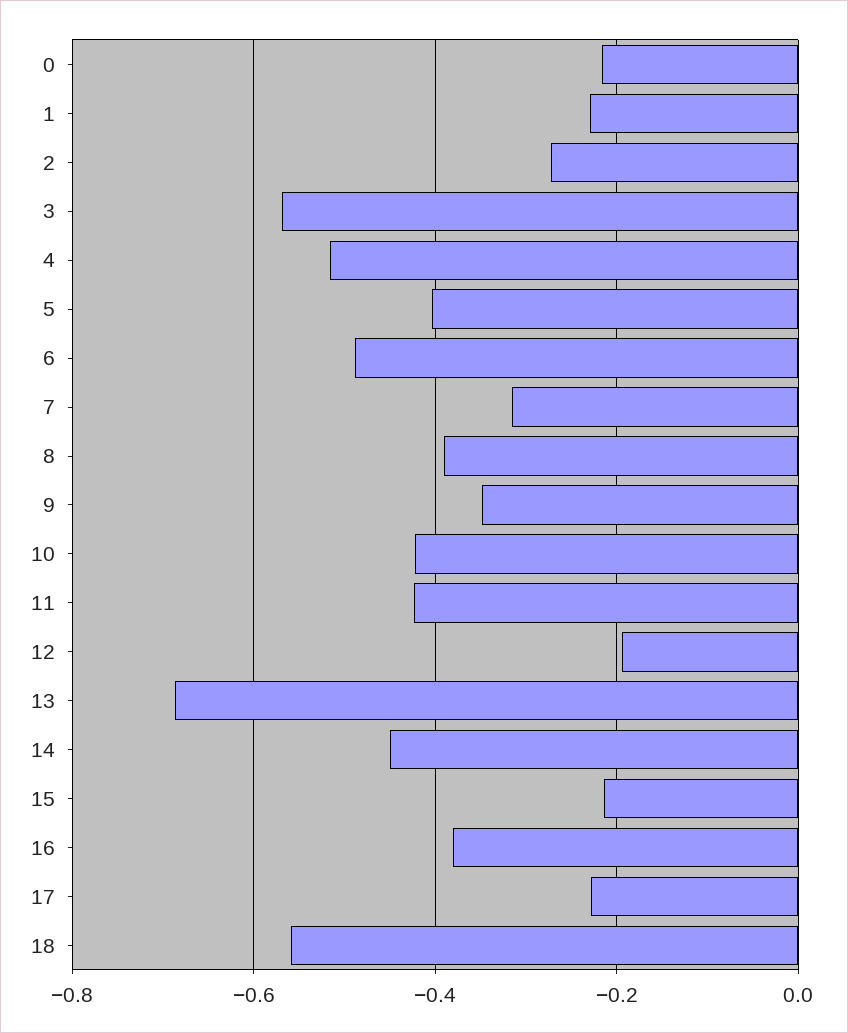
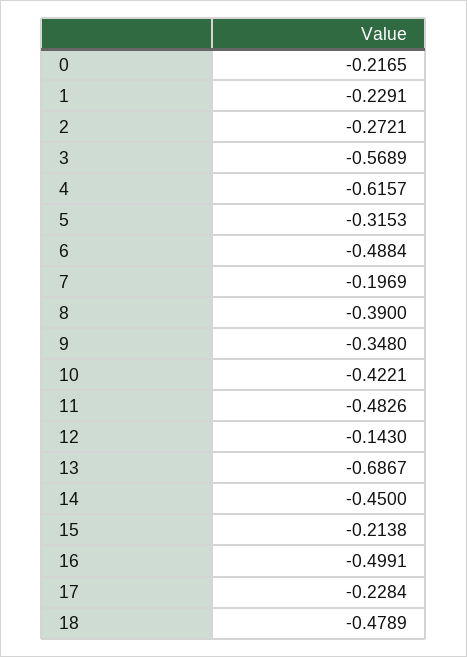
4: -0.52 -> -0.6157
5: -0.4 -> -0.3153
7: -0.32 -> -0.1969
11: -0.42 -> -0.4826
12: -0.2 -> -0.143
16: -0.38 -> -0.4991
18: -0.56 -> -0.4789

